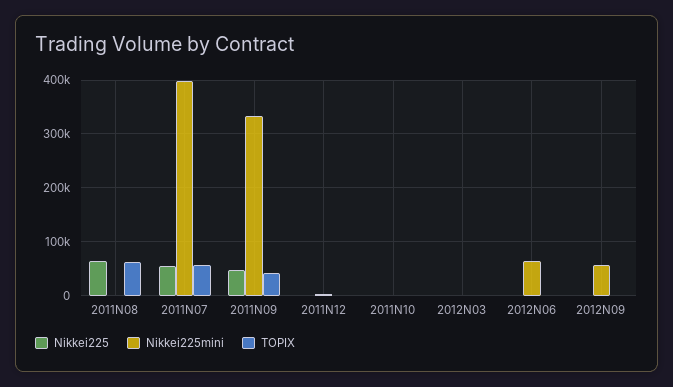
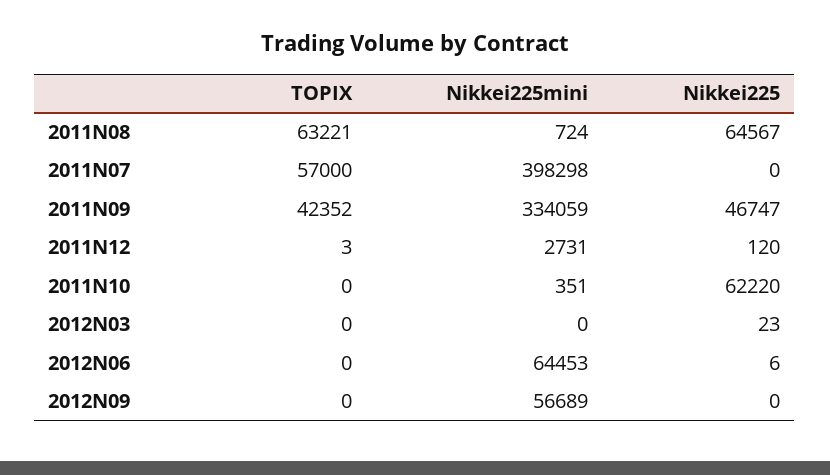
Nikkei225, 2011N07: 60000 -> 0
Nikkei225, 2011N10: 0 -> 62220

